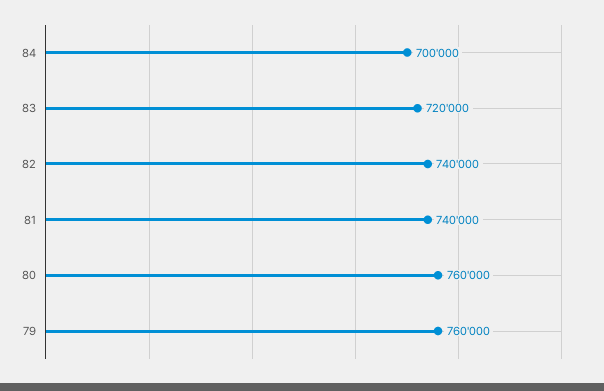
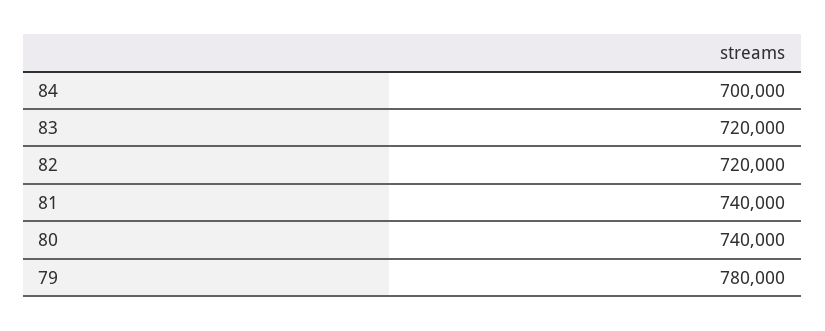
82: 740000 -> 720000
80: 760000 -> 740000
79: 760000 -> 780000

